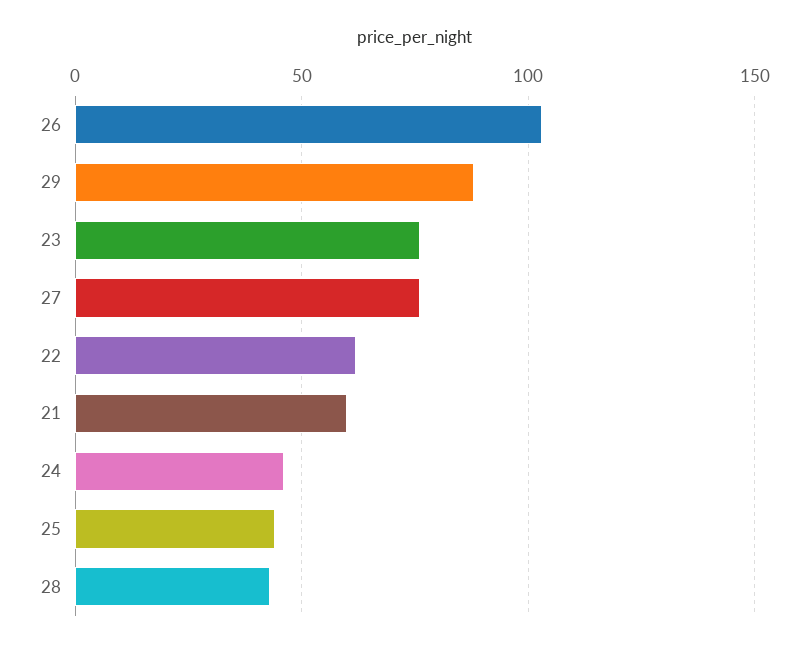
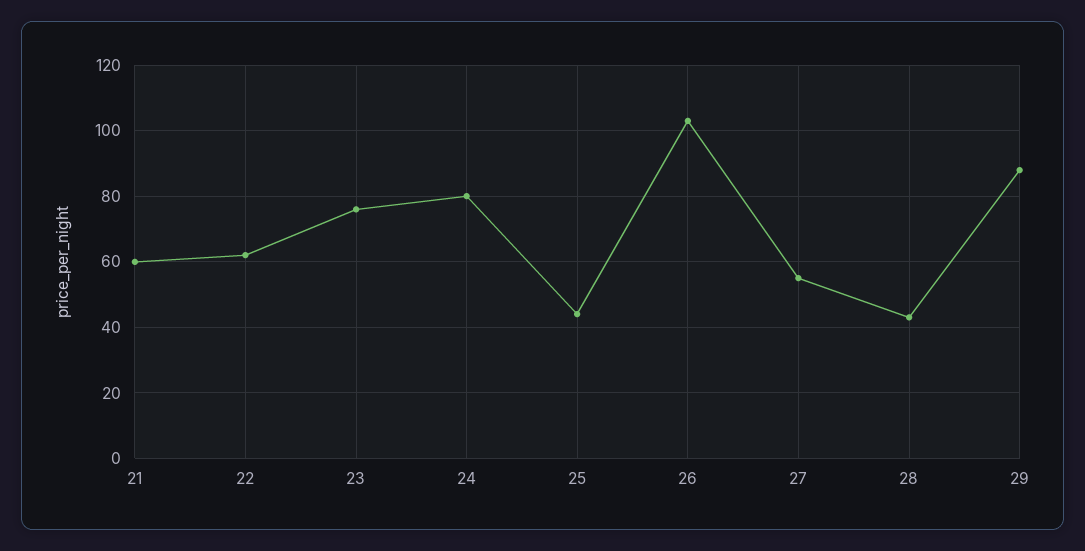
27: 75 -> 55
24: 45 -> 80

